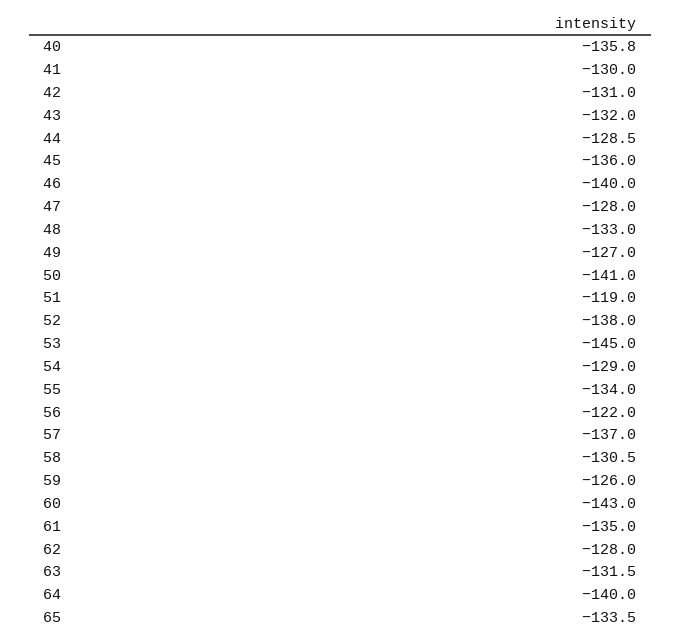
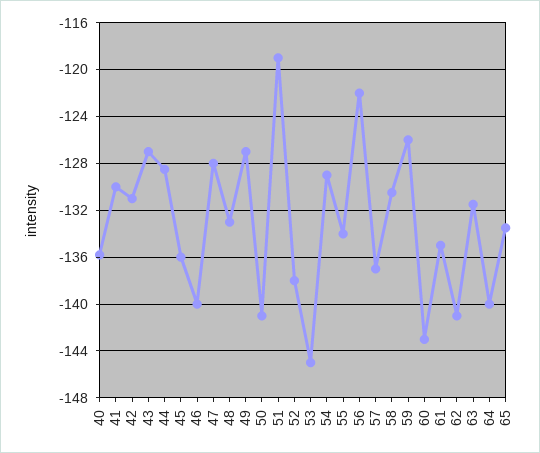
43: -132 -> -127
62: -128 -> -141

